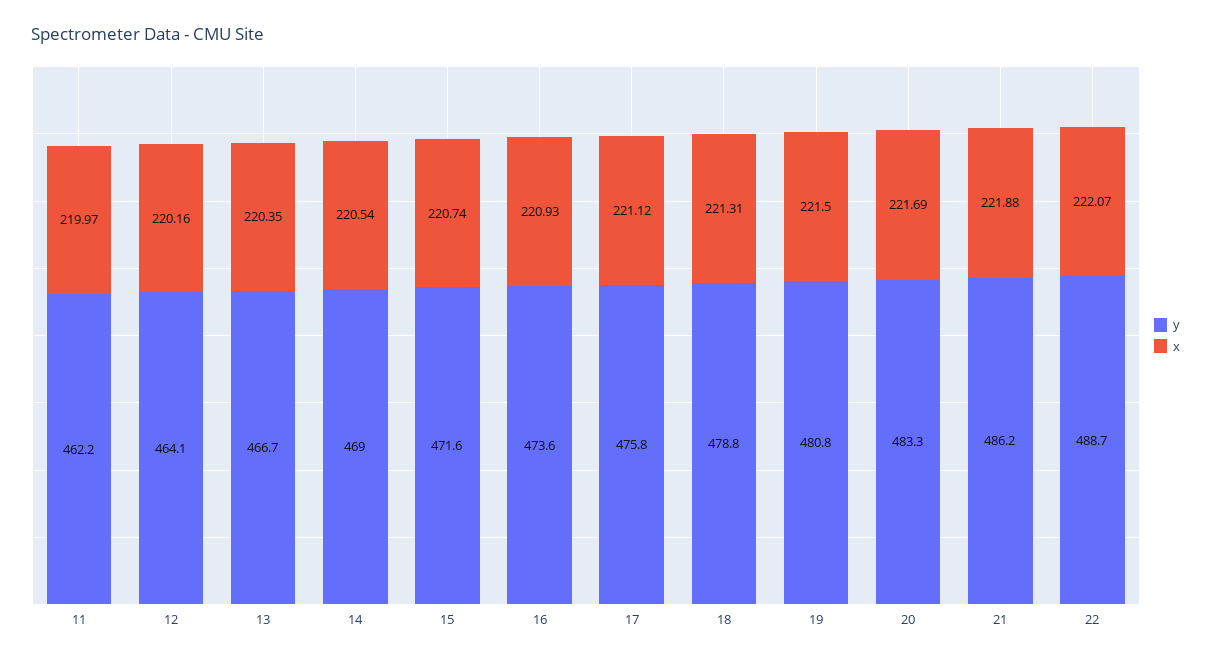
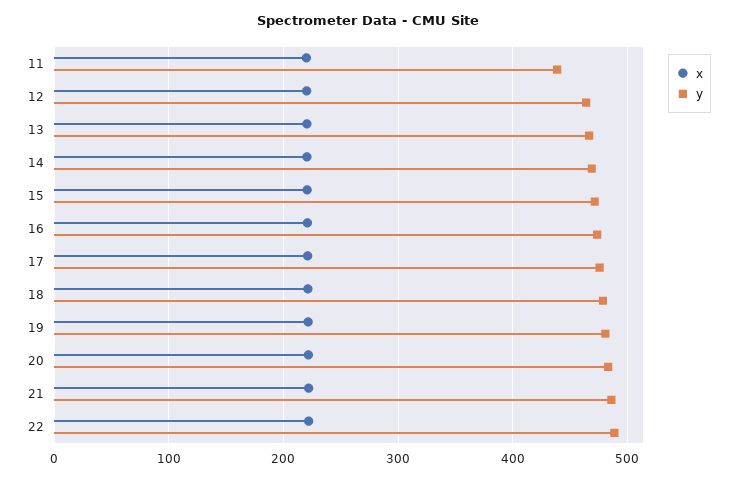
y, 11: 462.2 -> 440

